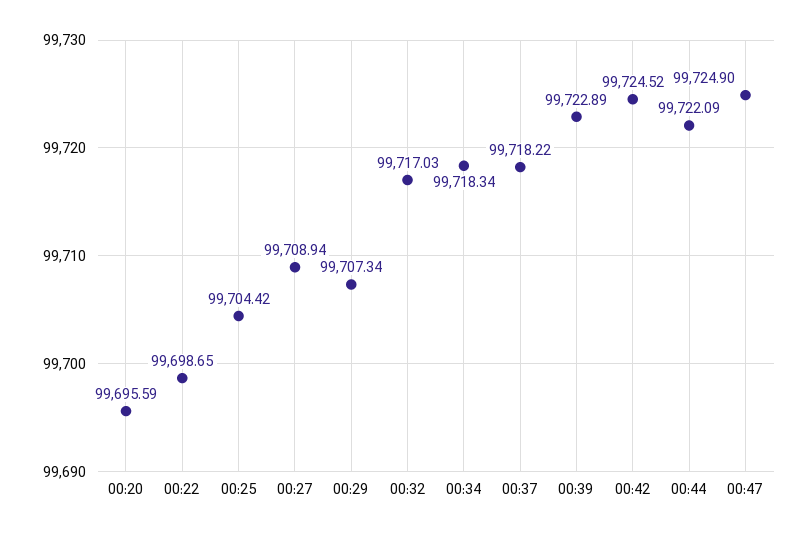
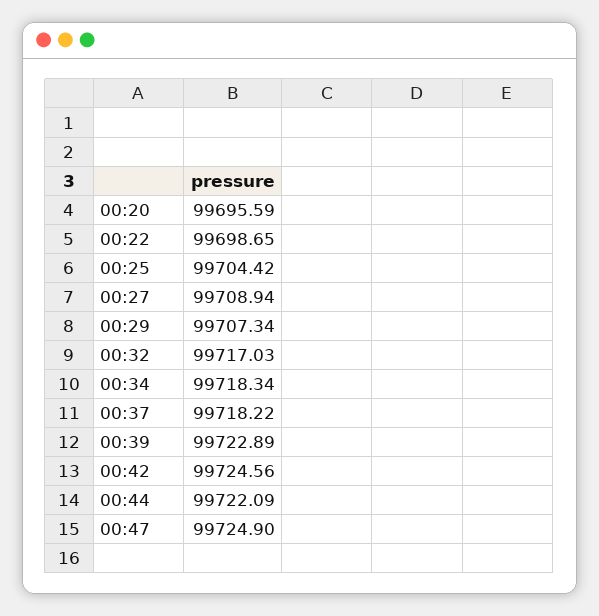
00:42: 99724.52 -> 99724.56

